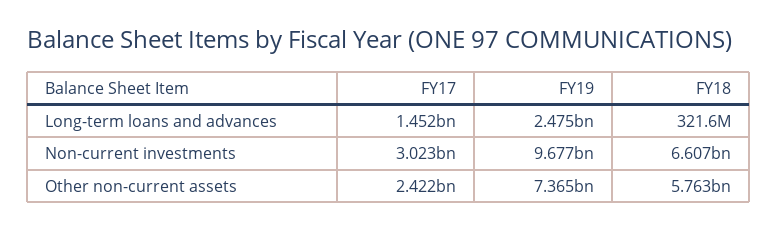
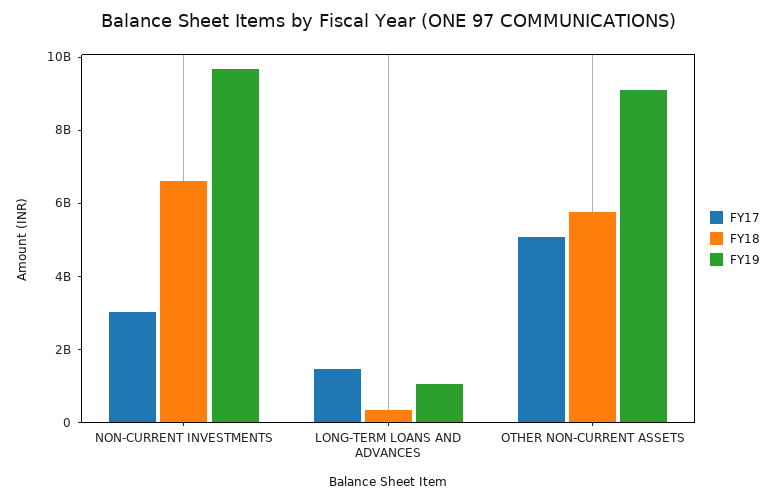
FY19, Long-term loans and advances: 2475000000 -> 1000000000
FY17, Other non-current assets: 2422000000 -> 5000000000
FY19, Other non-current assets: 7365000000 -> 9000000000

